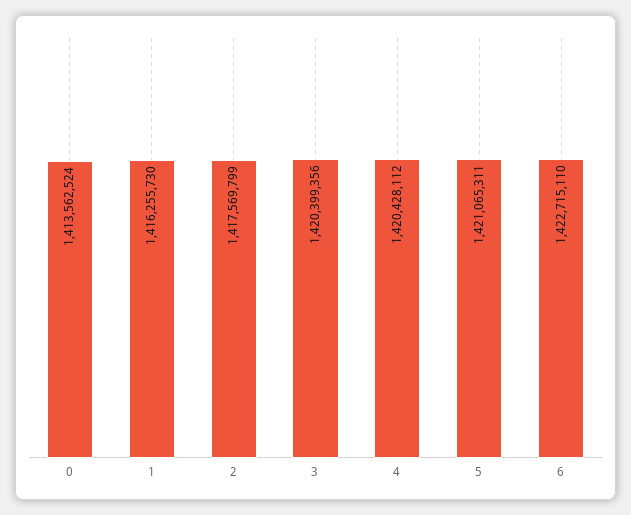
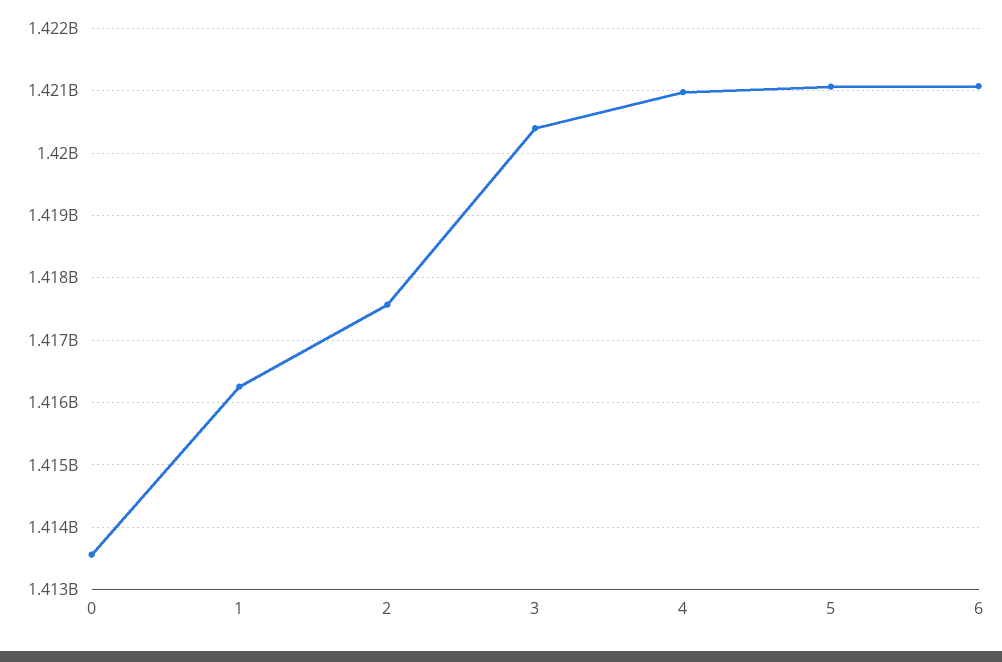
4: 1420428112 -> 1421000000
6: 1422715110 -> 1421100000

